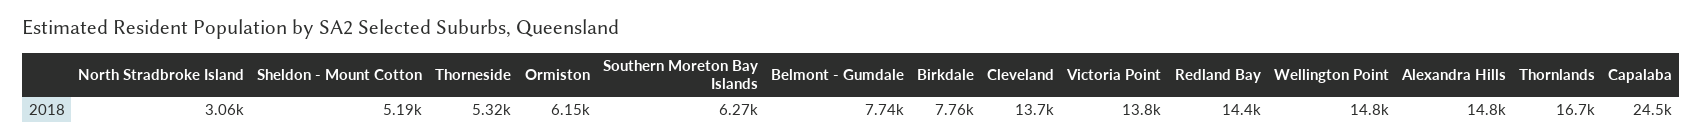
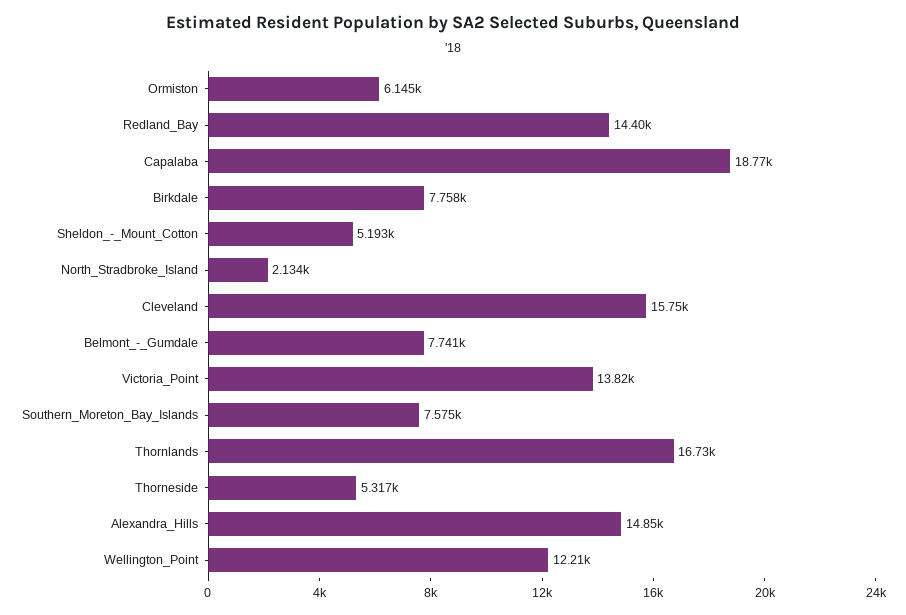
North Stradbroke Island: 3060 -> 2134
Southern Moreton Bay Islands: 6270 -> 7575
Cleveland: 13700 -> 15750
Wellington Point: 14800 -> 12210
Capalaba: 24500 -> 18770

